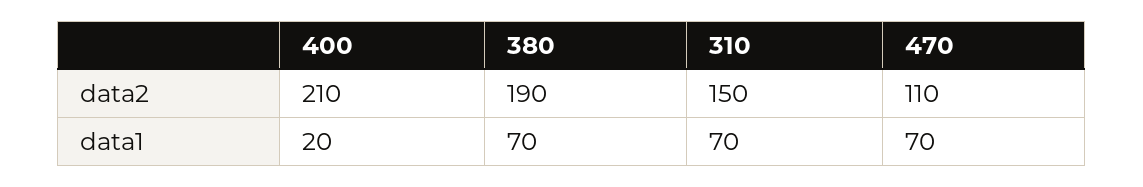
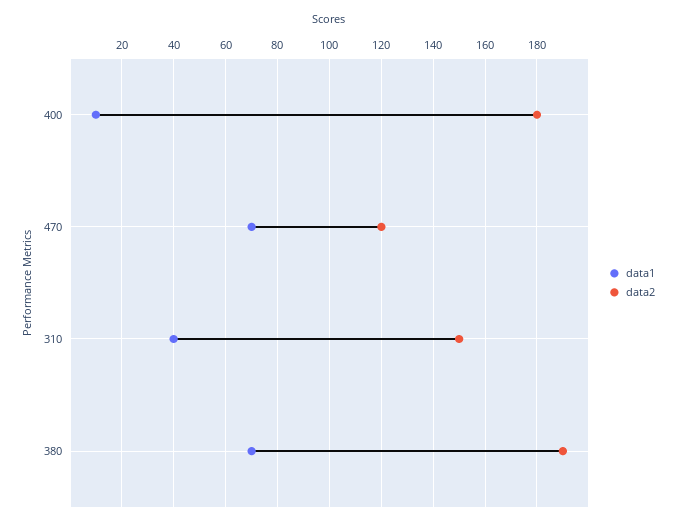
data2, 400: 210 -> 180
data2, 470: 110 -> 120
data1, 400: 20 -> 10
data1, 310: 70 -> 40

